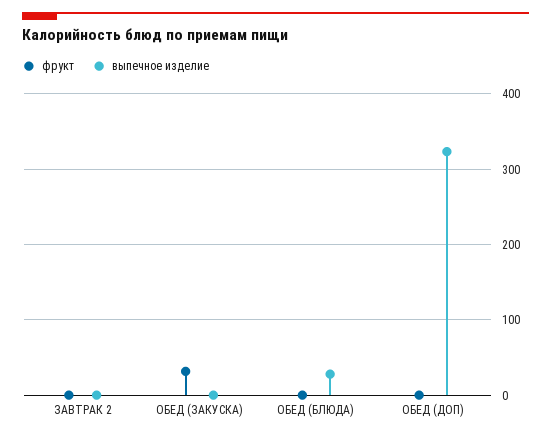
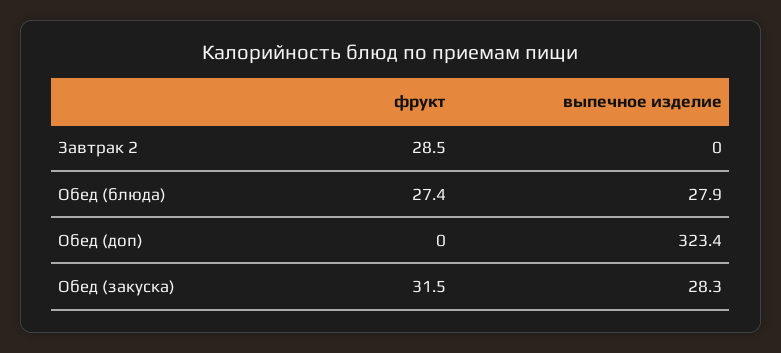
фрукт, ЗАВТРАК 2: 0 -> 28.5
выпечное изделие, ОБЕД (ЗАКУСКА): 0 -> 28.3
фрукт, ОБЕД (БЛЮДА): 0 -> 27.4

